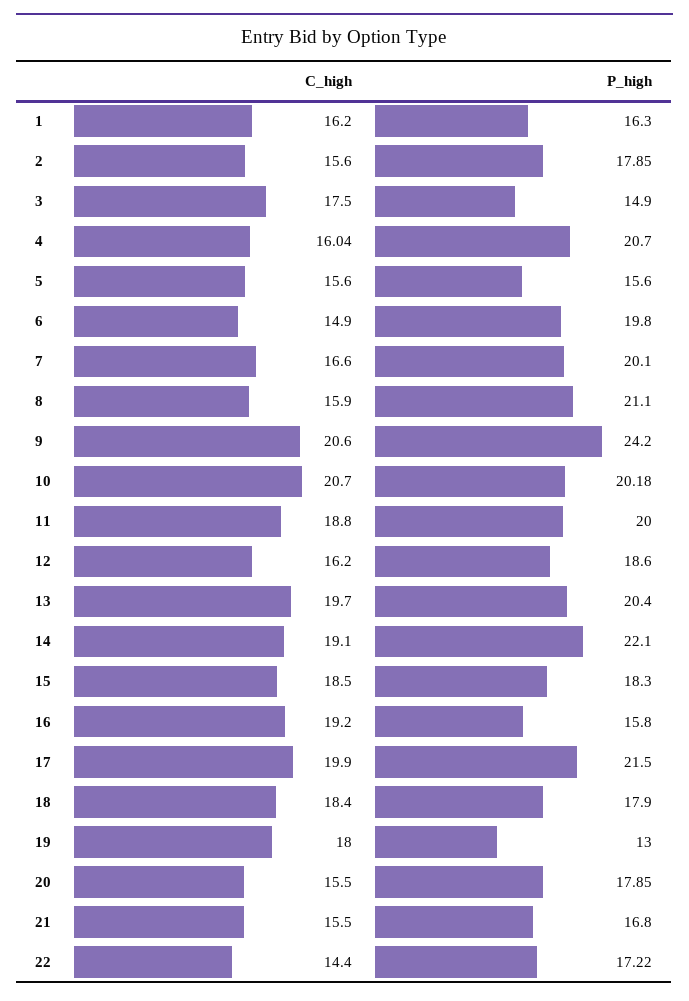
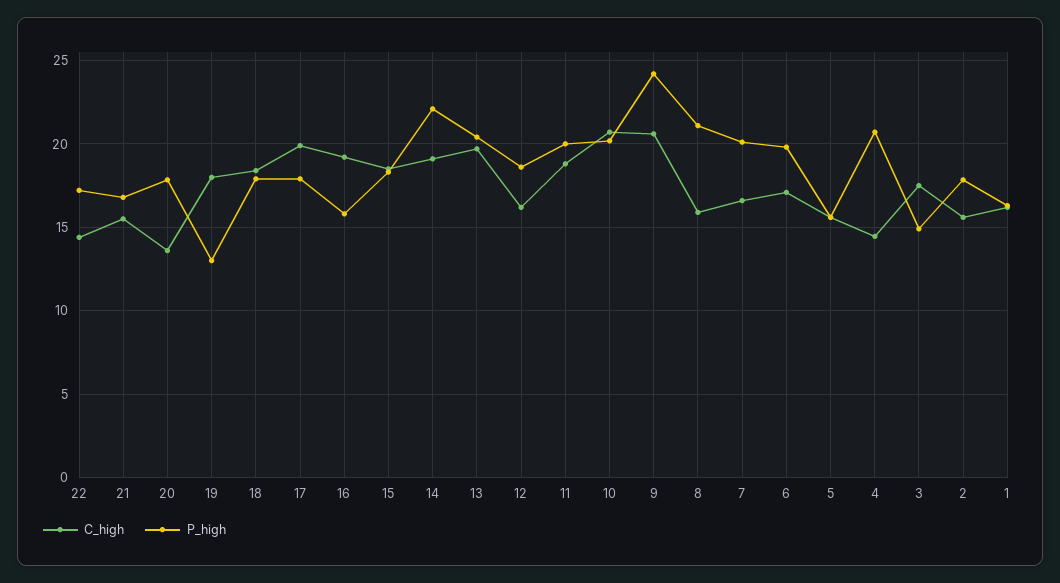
C_high, 4: 16.04 -> 14.5
C_high, 6: 14.9 -> 17
P_high, 17: 21.5 -> 18
C_high, 20: 15.5 -> 13.5

